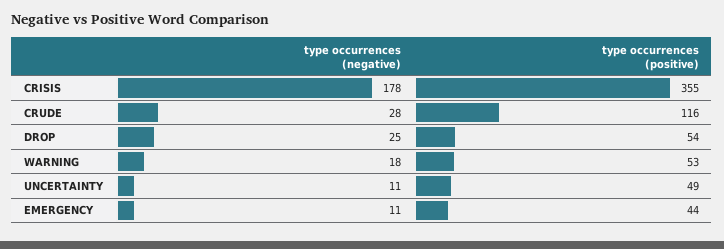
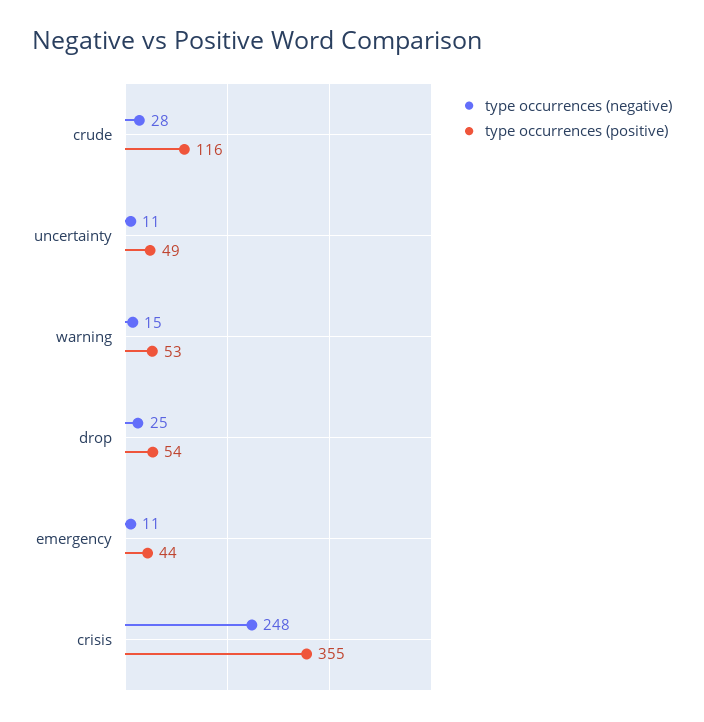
type occurrences (negative), CRISIS: 178 -> 248
type occurrences (negative), WARNING: 18 -> 15

